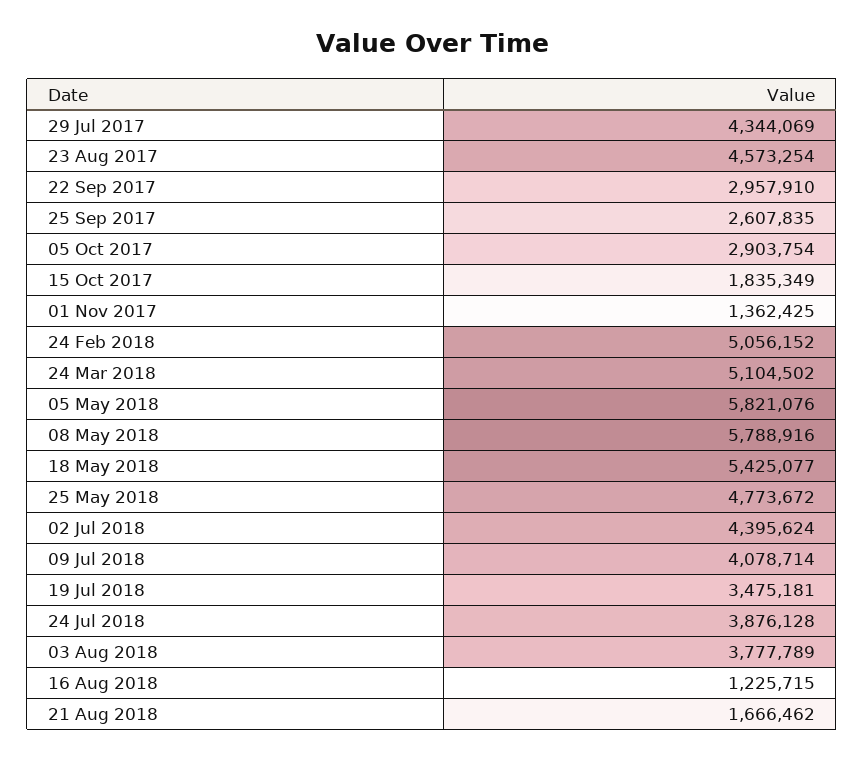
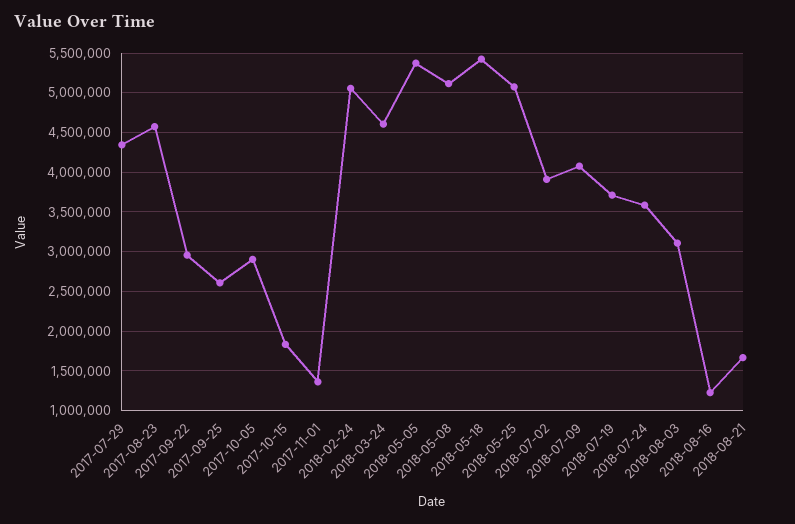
24 Mar 2018: 5104502 -> 4600000
05 May 2018: 5821076 -> 5400000
08 May 2018: 5788916 -> 5100000
25 May 2018: 4773672 -> 5100000
02 Jul 2018: 4395624 -> 3900000
19 Jul 2018: 3475181 -> 3700000
24 Jul 2018: 3876128 -> 3600000
03 Aug 2018: 3777789 -> 3100000

